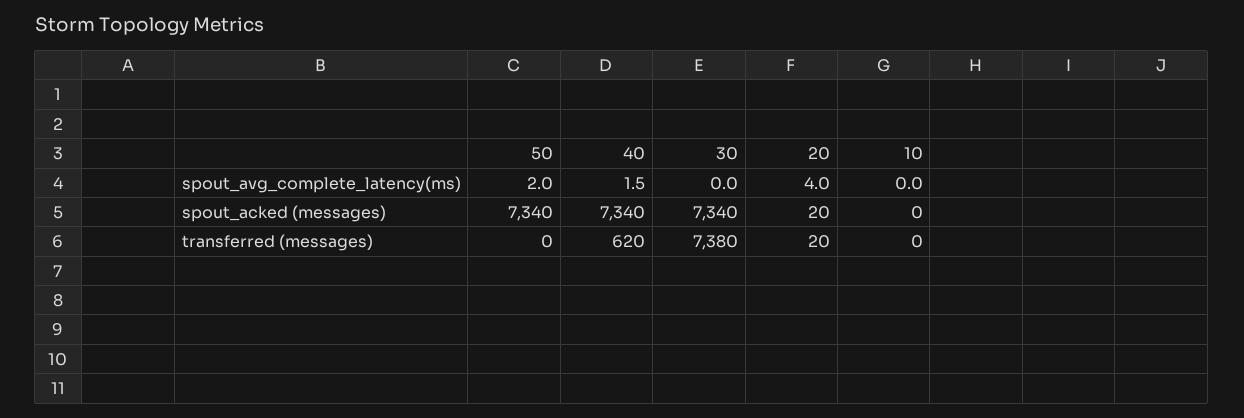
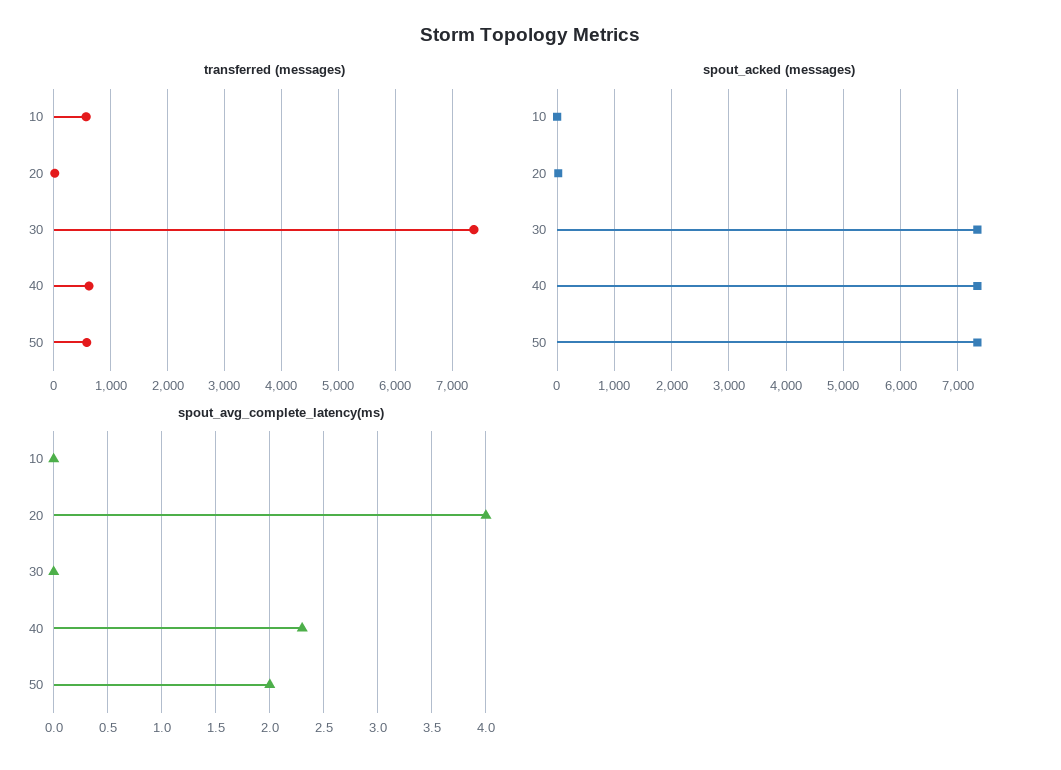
spout_avg_complete_latency(ms), 40: 1.5 -> 2.3
transferred (messages), 50: 0 -> 600
transferred (messages), 10: 0 -> 600

